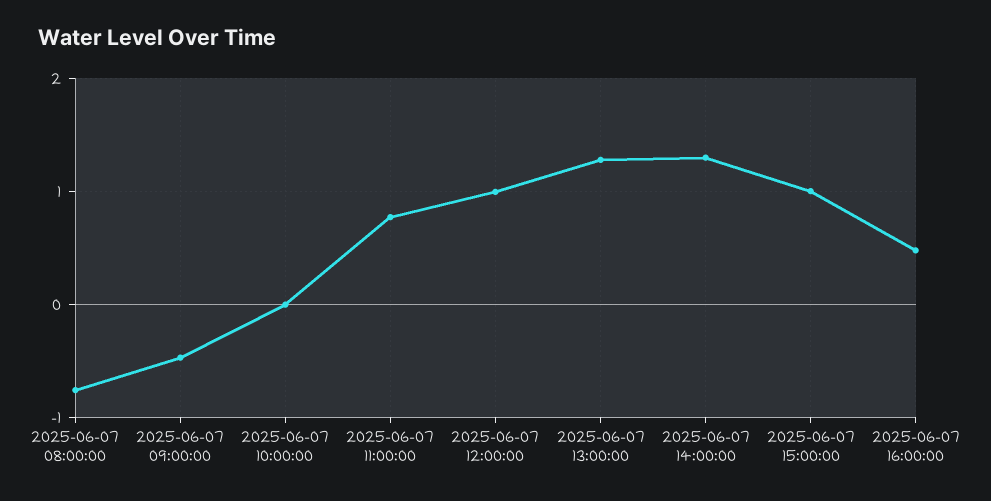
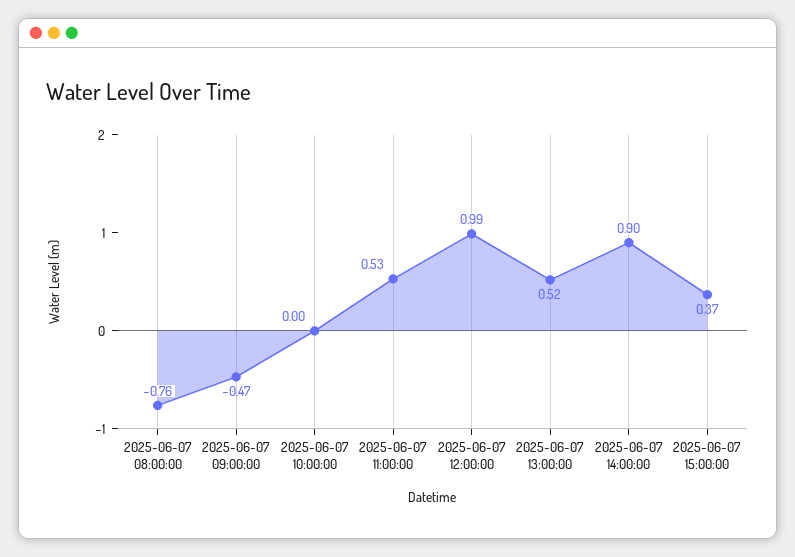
2025-06-07 11:00:00: 0.8 -> 0.53
2025-06-07 13:00:00: 1.3 -> 0.52
2025-06-07 14:00:00: 1.3 -> 0.9
2025-06-07 15:00:00: 1 -> 0.37
2025-06-07 16:00:00: 0.5 -> none

